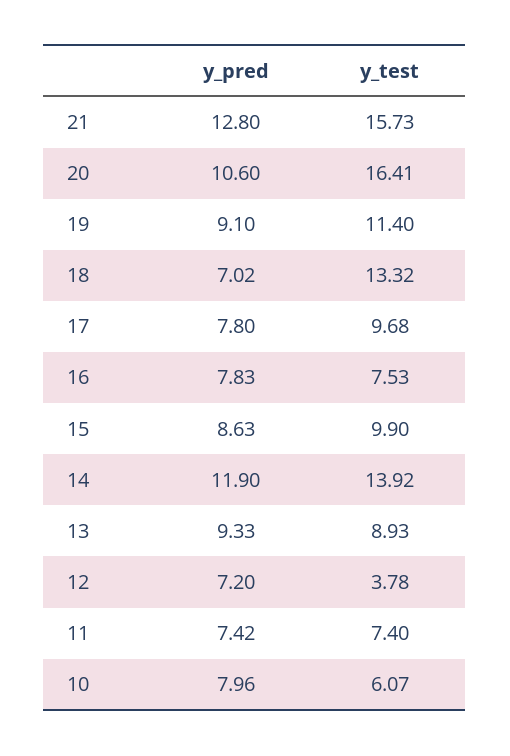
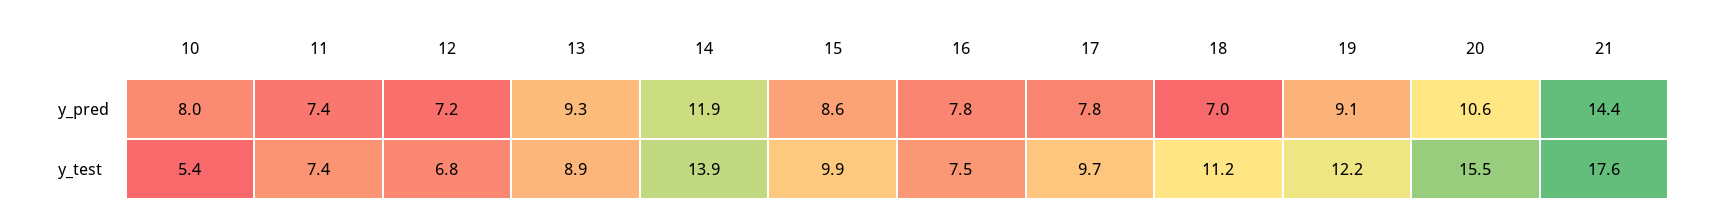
y_pred, 21: 12.8 -> 14.4
y_test, 21: 15.73 -> 17.6
y_test, 20: 16.41 -> 15.5
y_test, 19: 11.4 -> 12.2
y_test, 18: 13.32 -> 11.2
y_test, 12: 3.78 -> 6.8
y_test, 10: 6.07 -> 5.4

